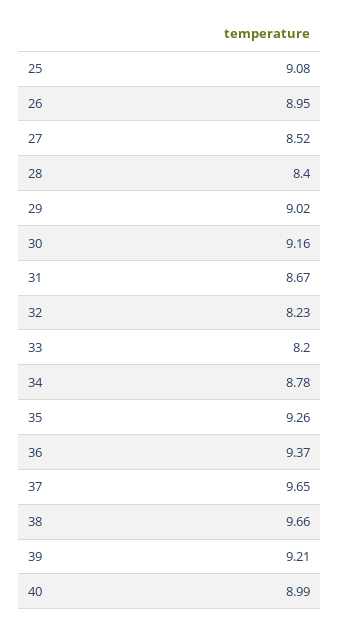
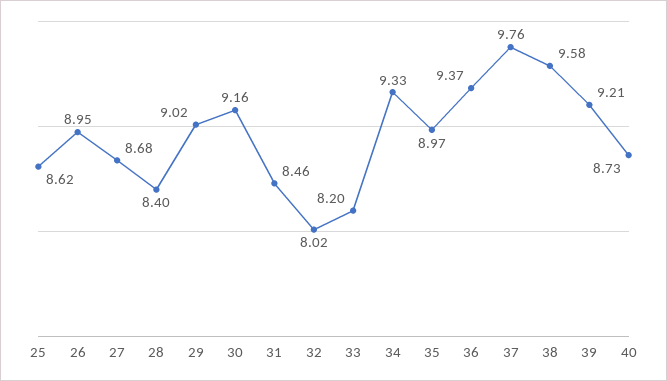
25: 9.08 -> 8.62
27: 8.52 -> 8.68
31: 8.67 -> 8.46
32: 8.23 -> 8.02
34: 8.78 -> 9.33
35: 9.26 -> 8.97
37: 9.65 -> 9.76
38: 9.66 -> 9.58
40: 8.99 -> 8.73

